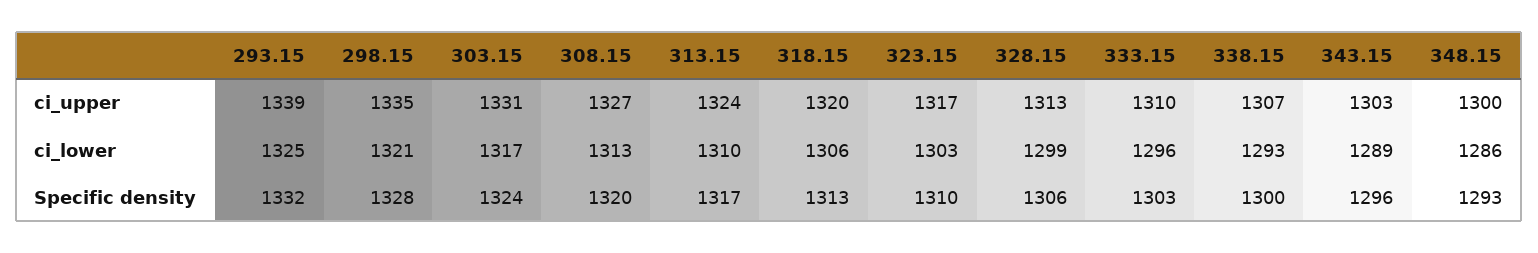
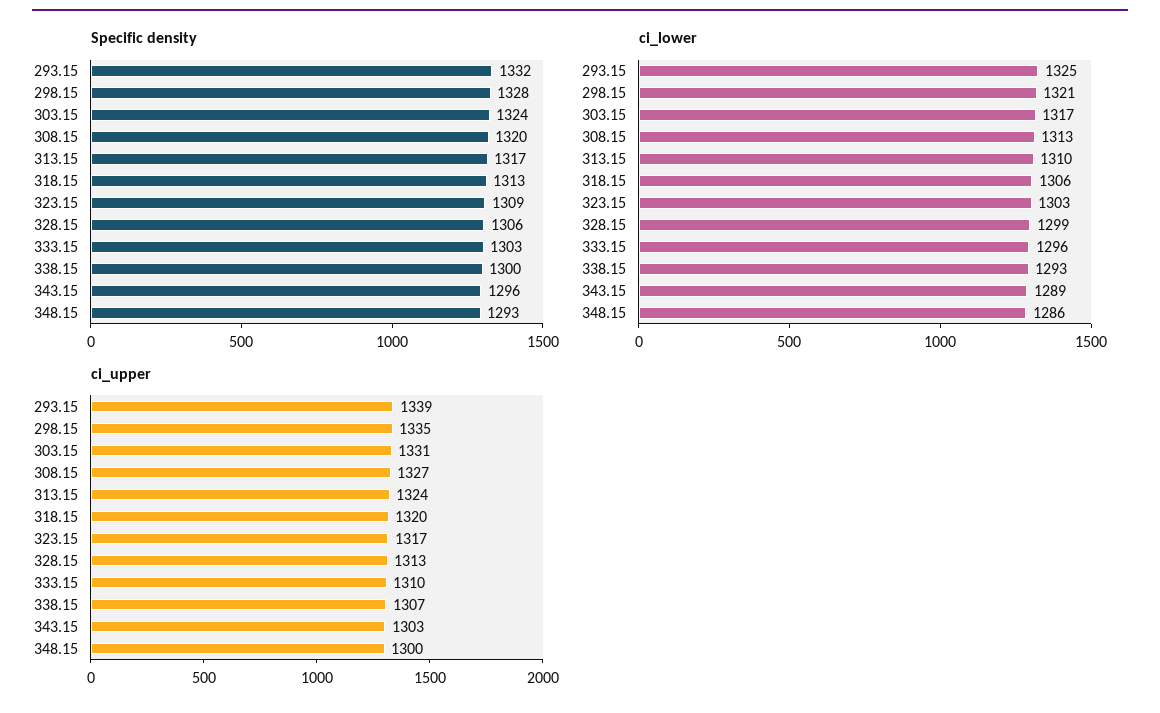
Specific density, 323.15: 1310 -> 1309

